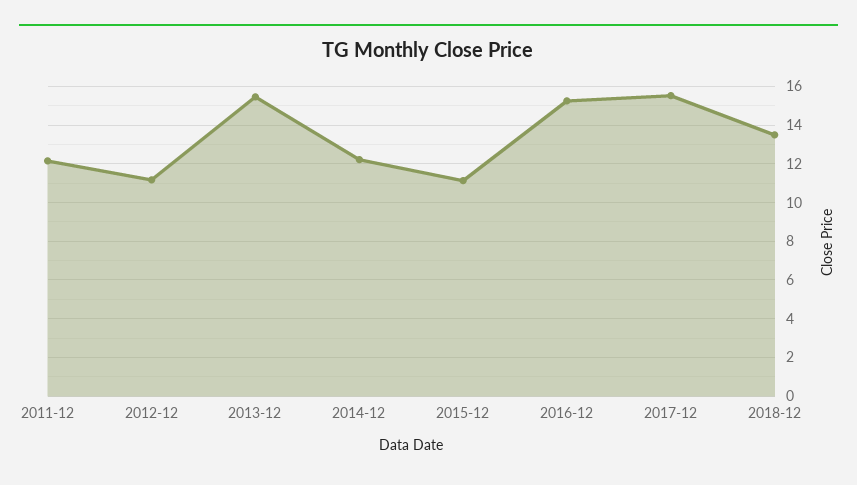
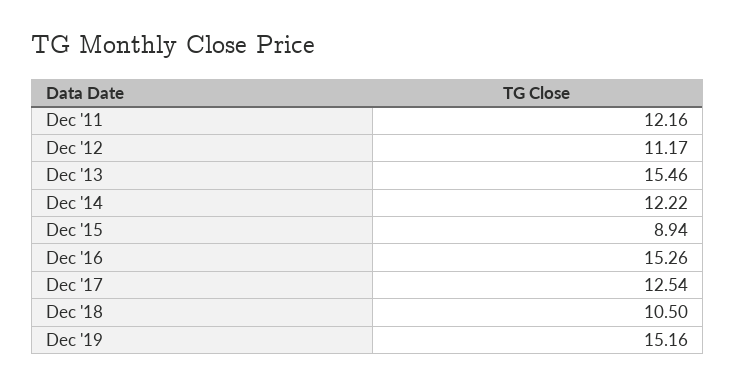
2015-12: 11 -> 8.94
2017-12: 15.5 -> 12.54
2018-12: 13.5 -> 10.5
Dec '19: none -> 15.16

